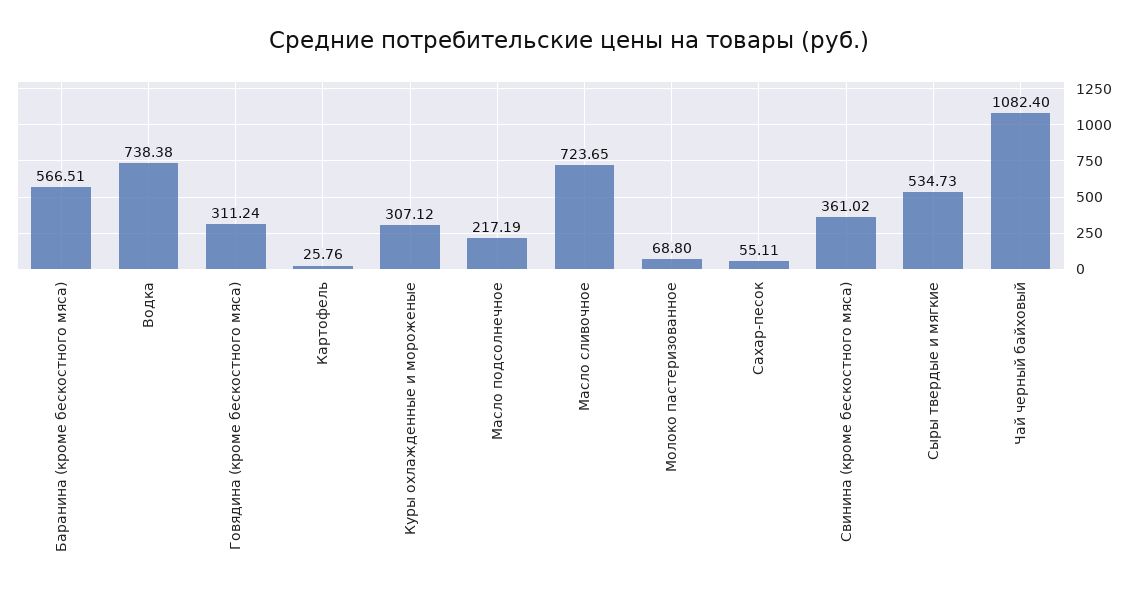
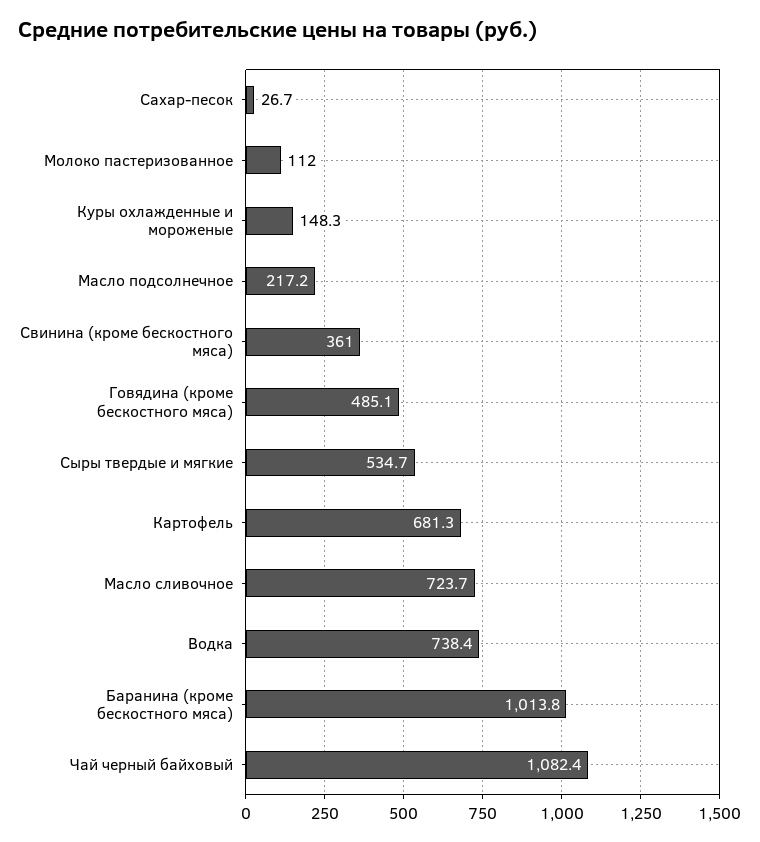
Баранина (кроме бескостного мяса): 566.51 -> 1013.8
Говядина (кроме бескостного мяса): 311.24 -> 485.1
Картофель: 25.76 -> 681.3
Куры охлажденные и мороженые: 307.12 -> 148.3
Молоко пастеризованное: 68.8 -> 112
Сахар-песок: 55.11 -> 26.7

